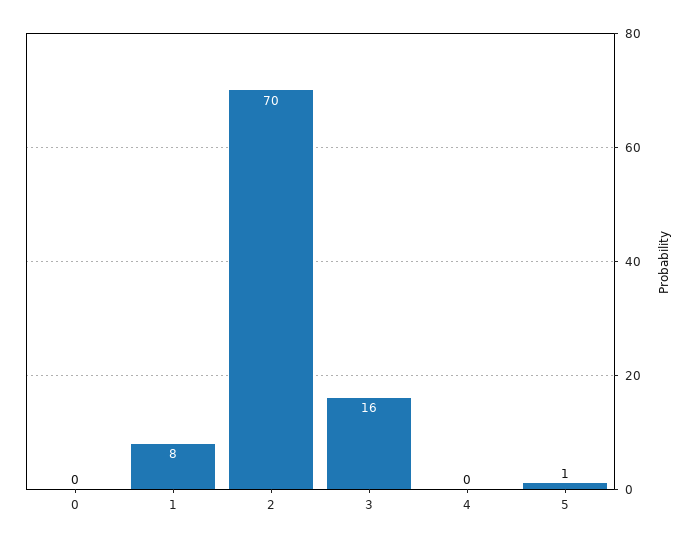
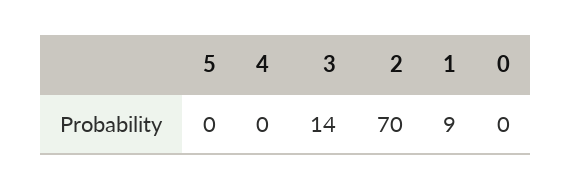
1: 8 -> 9
3: 16 -> 14
5: 1 -> 0

